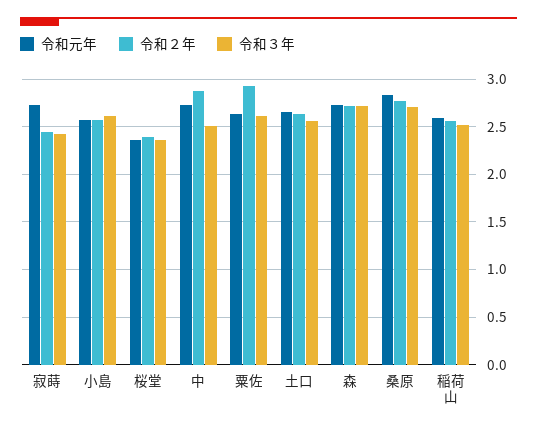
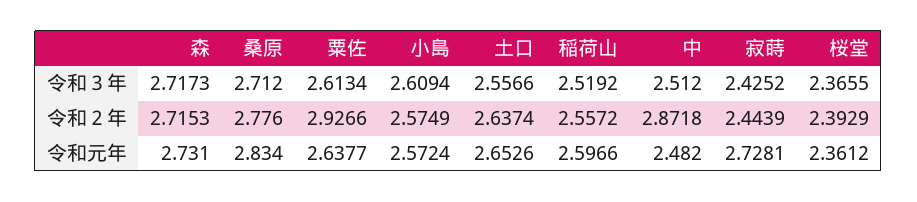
令和元年, 中: 2.7 -> 2.482

